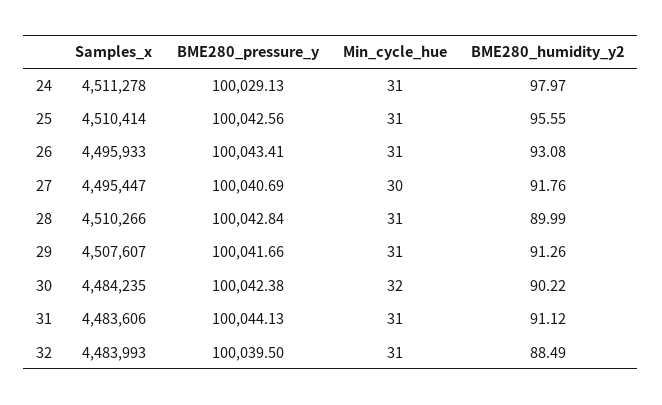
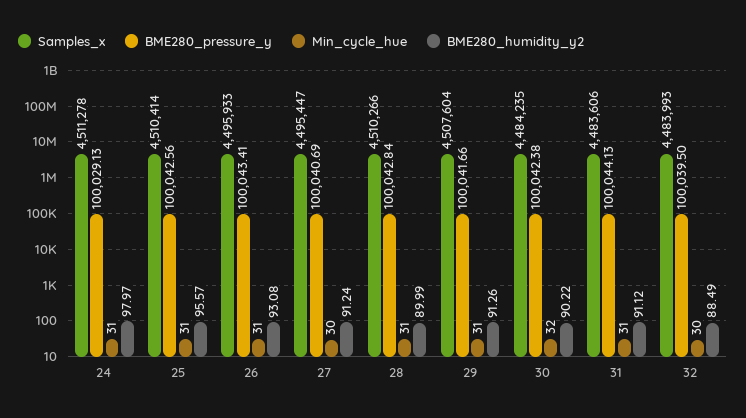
BME280_humidity_y2, 25: 95.55 -> 95.57
BME280_humidity_y2, 27: 91.76 -> 91.24
Samples_x, 29: 4507607 -> 4507604
Min_cycle_hue, 32: 31 -> 30

